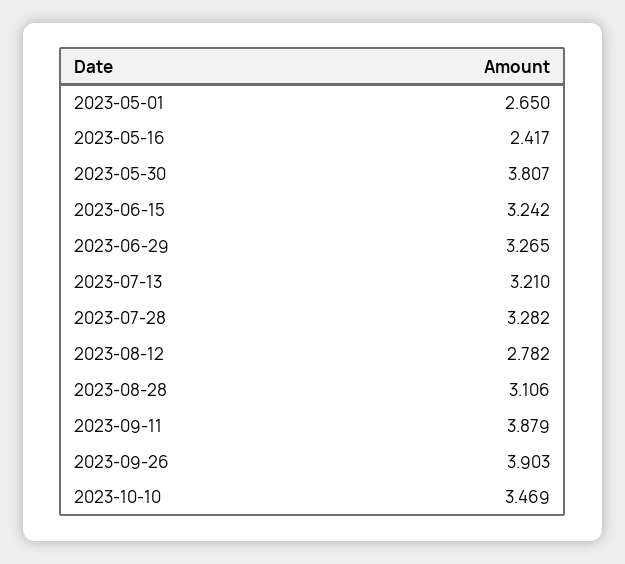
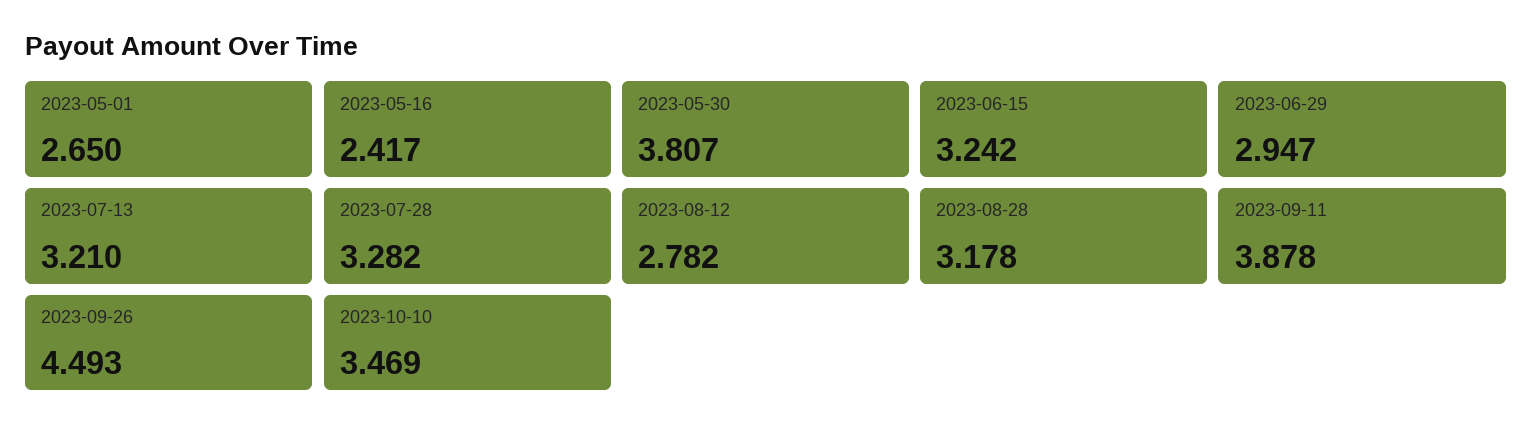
2023-06-29: 3.265 -> 2.947
2023-08-28: 3.106 -> 3.178
2023-09-11: 3.879 -> 3.878
2023-09-26: 3.903 -> 4.493

